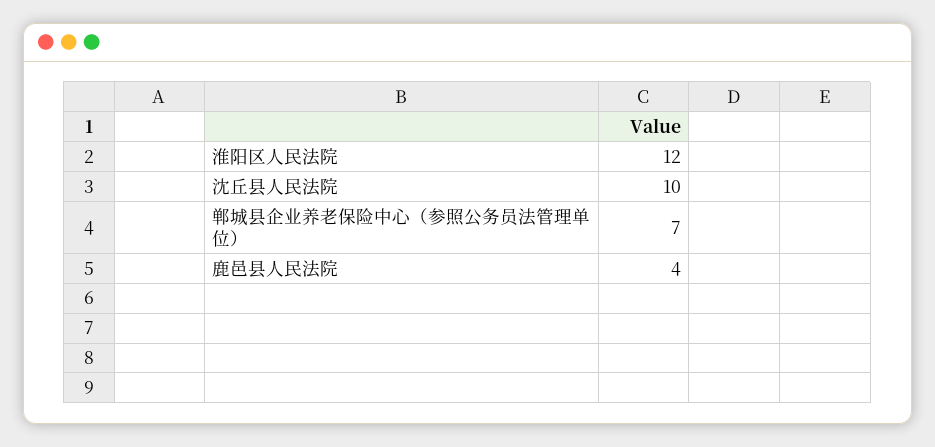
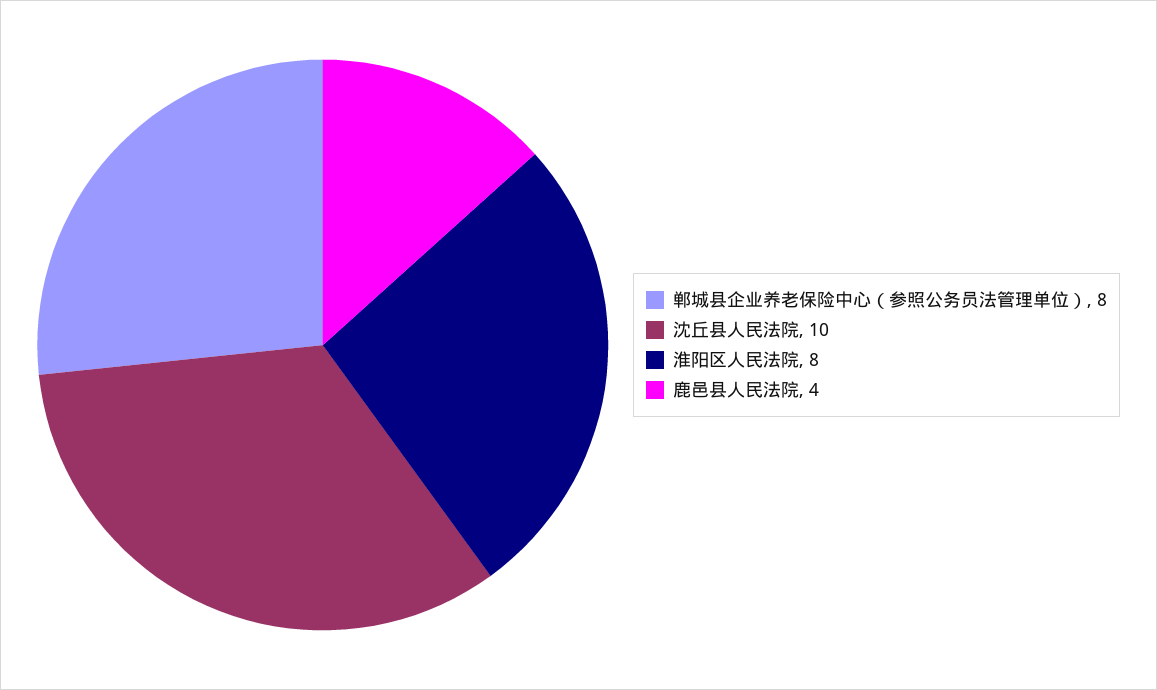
淮阳区人民法院: 12 -> 8
郸城县企业养老保险中心（参照公务员法管理单位）: 7 -> 8

